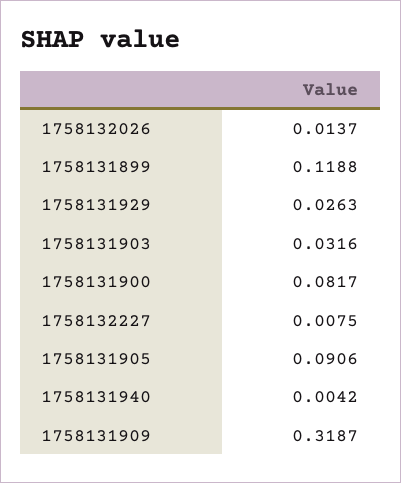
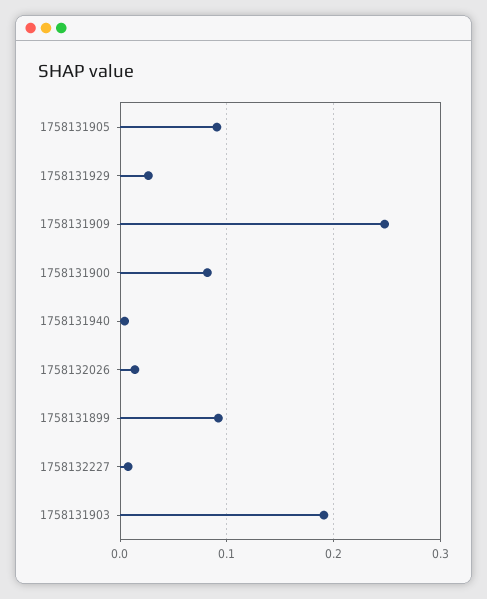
1758131899: 0.1188 -> 0.09
1758131903: 0.0316 -> 0.19
1758131909: 0.3187 -> 0.25

